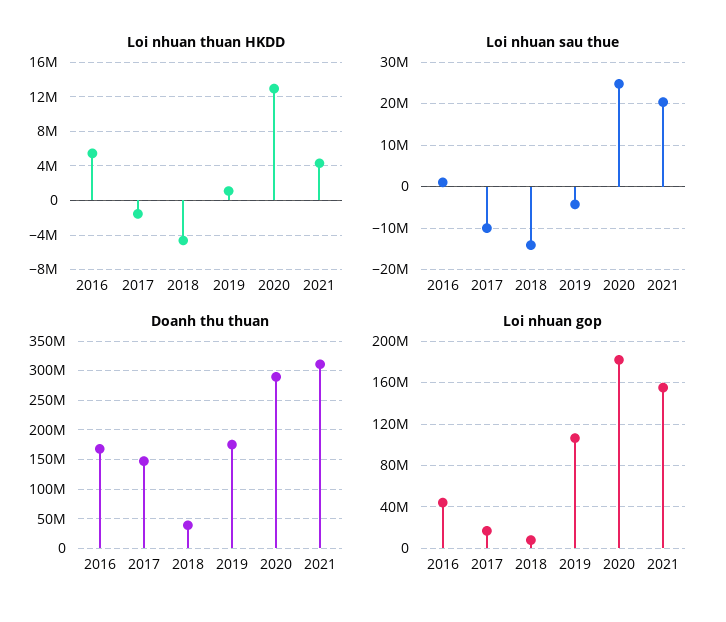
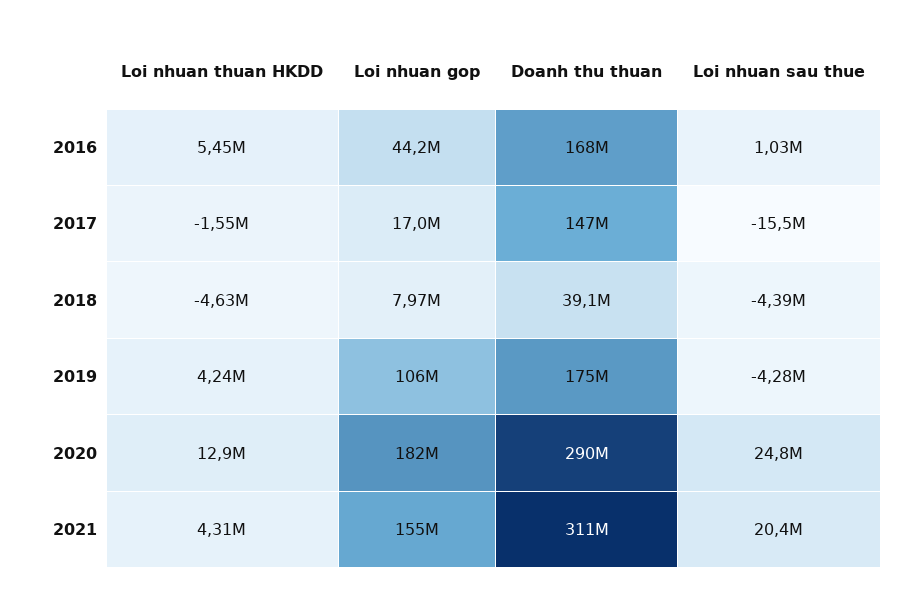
Loi nhuan thuan HKDD, 2019: 1000000 -> 4240000
Loi nhuan sau thue, 2017: -10000000 -> -15500000
Loi nhuan sau thue, 2018: -14000000 -> -4390000

